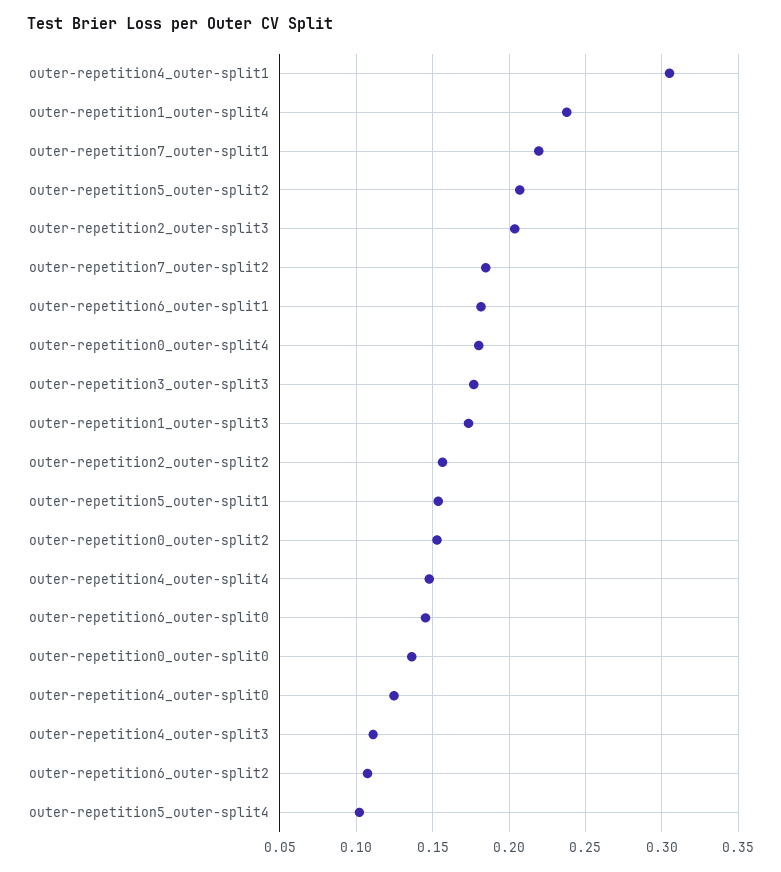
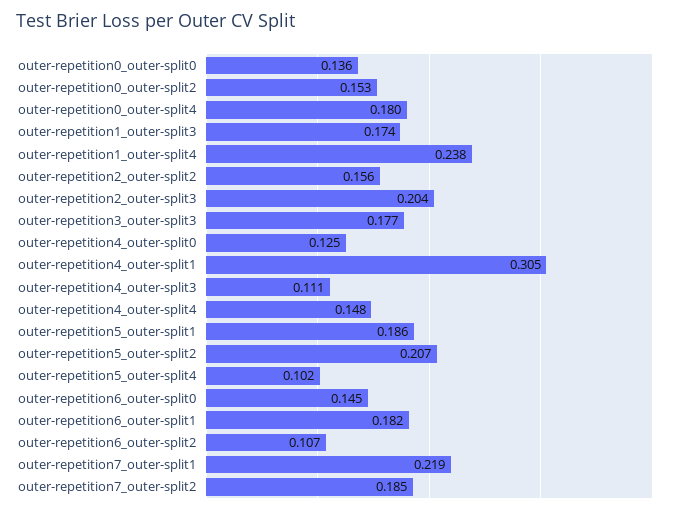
outer-repetition5_outer-split1: 0.155 -> 0.186

